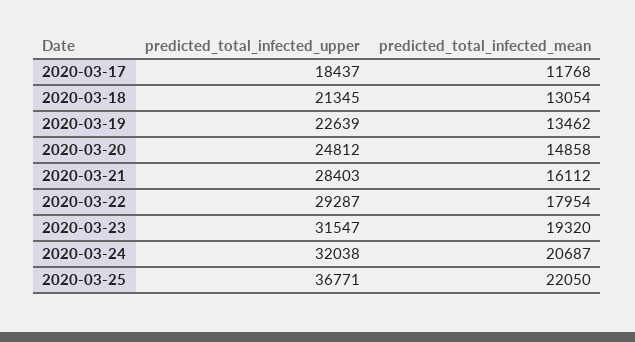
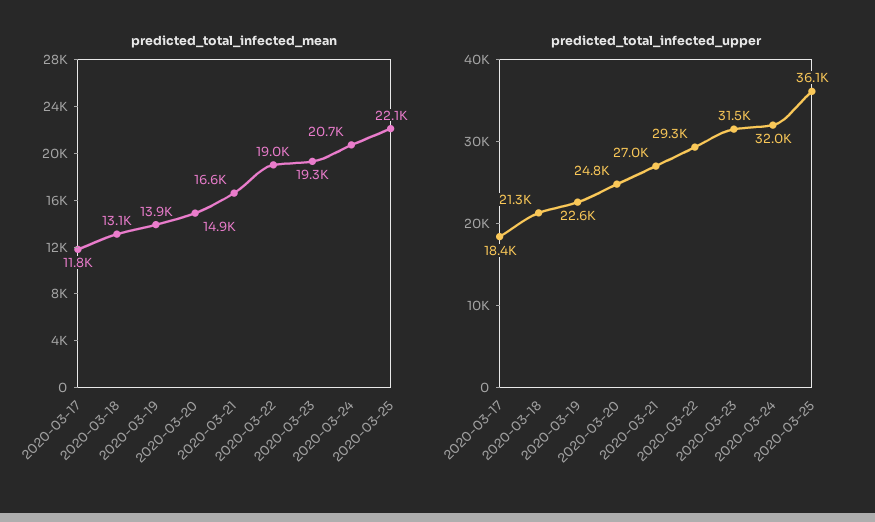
predicted_total_infected_mean, 2020-03-19: 13462 -> 13900
predicted_total_infected_upper, 2020-03-21: 28403 -> 27000
predicted_total_infected_mean, 2020-03-21: 16112 -> 16600
predicted_total_infected_mean, 2020-03-22: 17954 -> 19000
predicted_total_infected_upper, 2020-03-25: 36771 -> 36100

